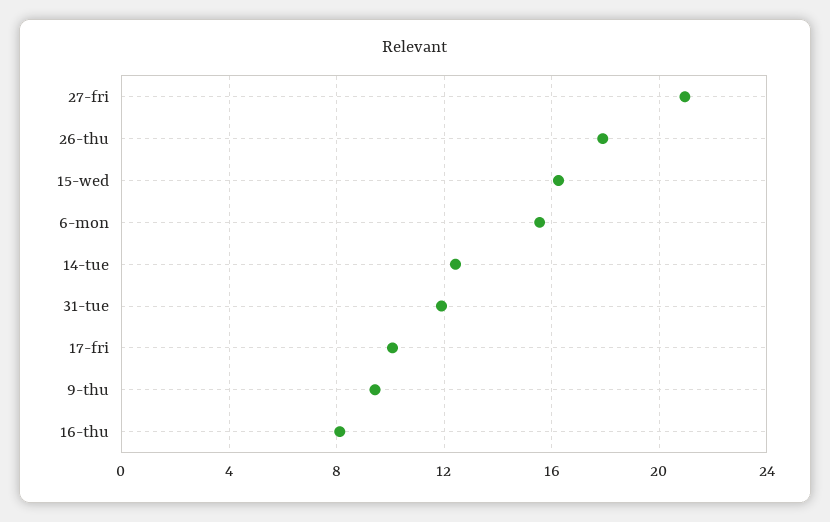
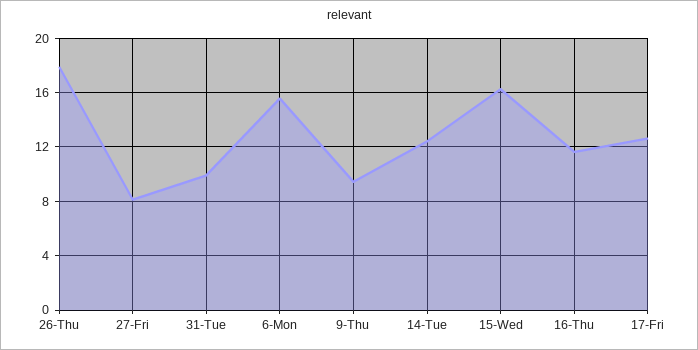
27-fri: 21 -> 8
31-tue: 12 -> 10
17-fri: 10 -> 12.5
16-thu: 8 -> 11.5

